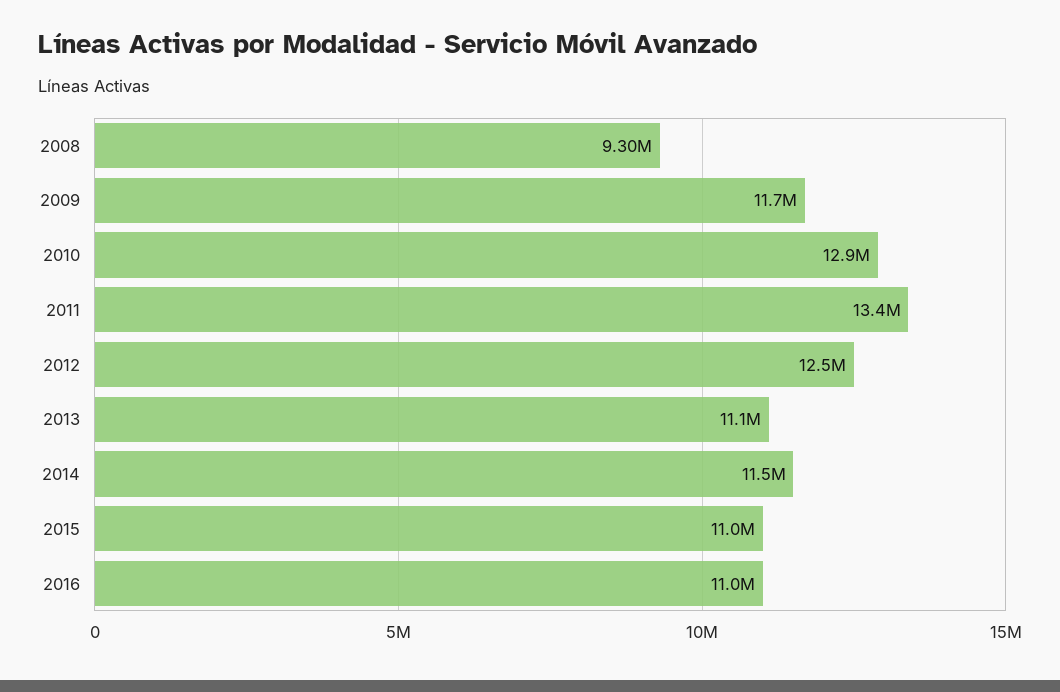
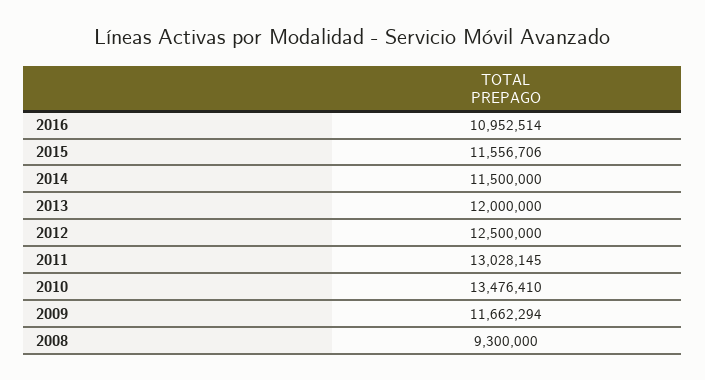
2010: 12900000 -> 13476410
2011: 13400000 -> 13028145
2013: 11100000 -> 12000000
2015: 11000000 -> 11556706

